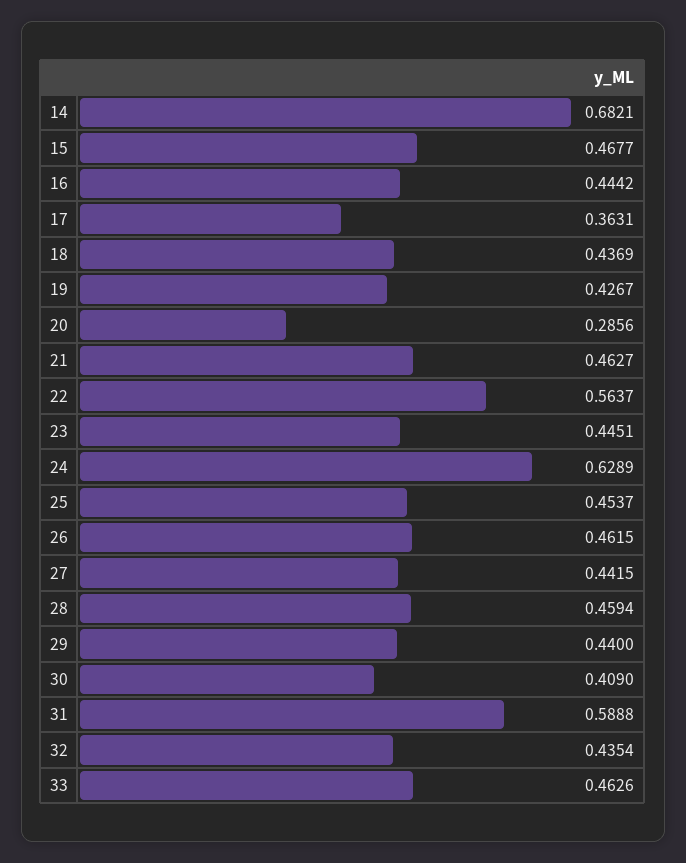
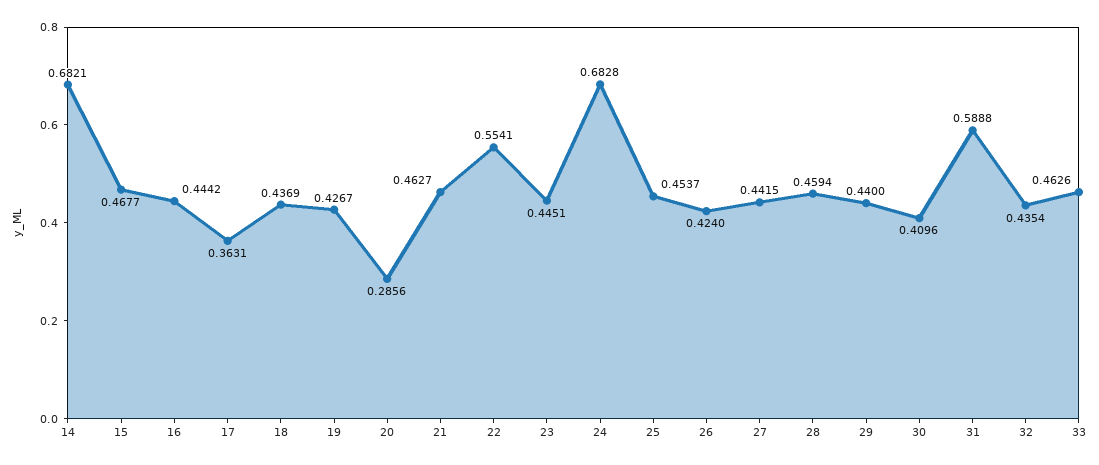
22: 0.5637 -> 0.5541
24: 0.6289 -> 0.6828
26: 0.4615 -> 0.424
30: 0.409 -> 0.4096

